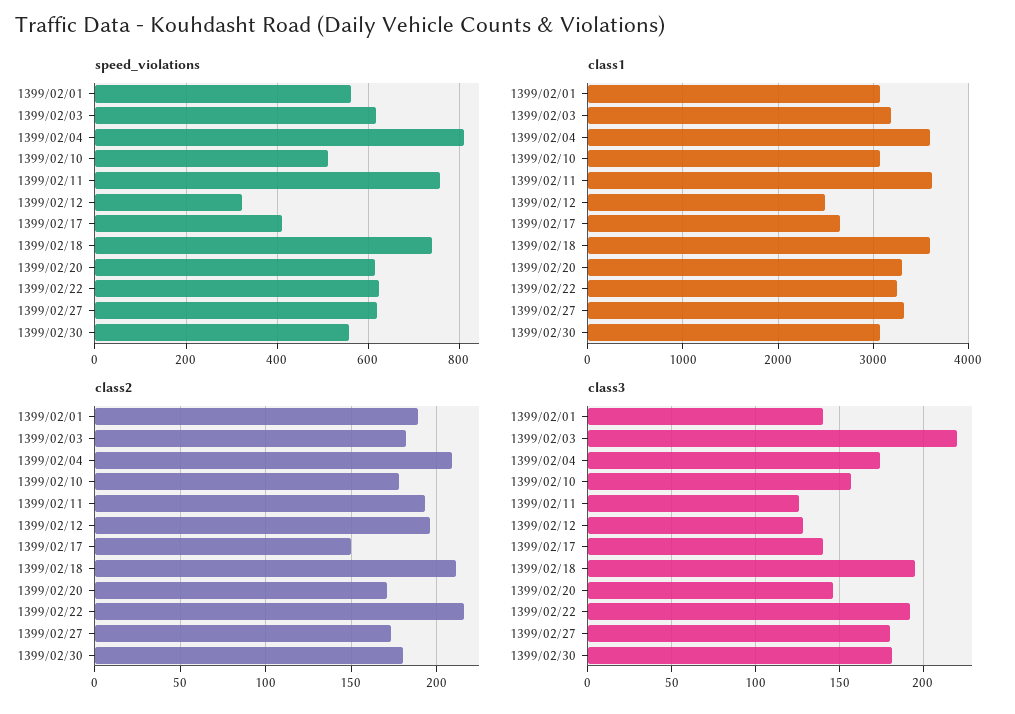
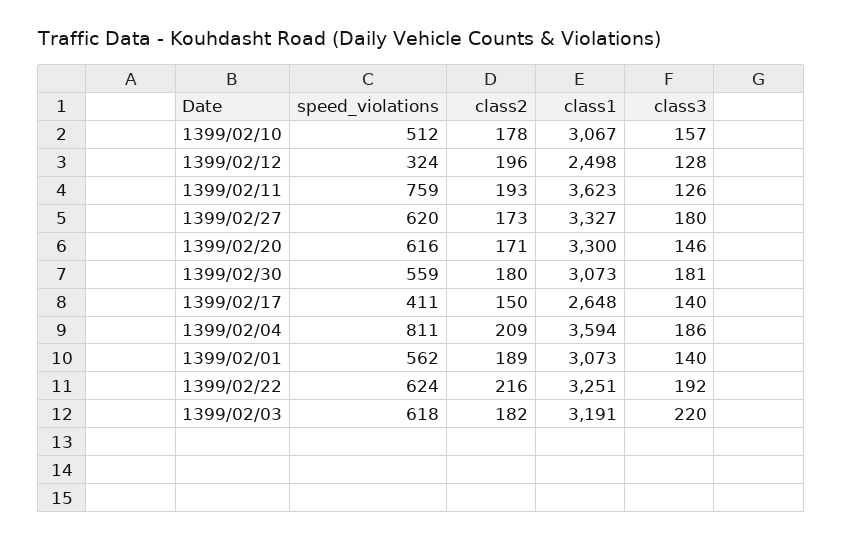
speed_violations, 1399/02/18: 740 -> none
class1, 1399/02/18: 3600 -> none
class2, 1399/02/18: 210 -> none
class3, 1399/02/04: 175 -> 186
class3, 1399/02/18: 195 -> none

